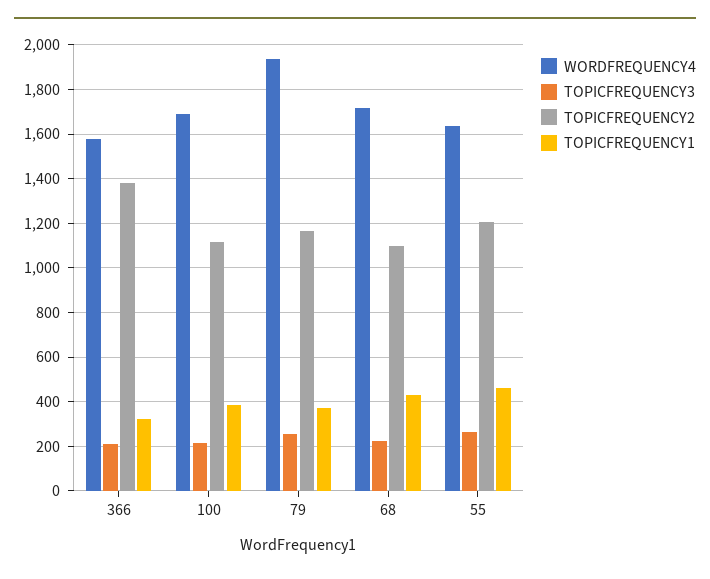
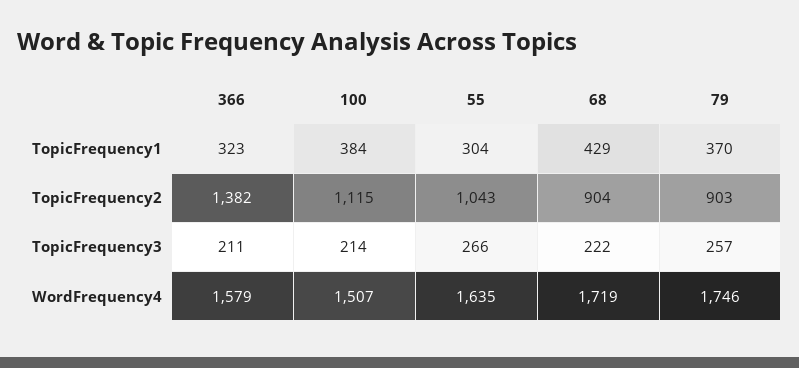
WORDFREQUENCY4, 100: 1700 -> 1507
WORDFREQUENCY4, 79: 1950 -> 1746
TOPICFREQUENCY2, 79: 1150 -> 903
TOPICFREQUENCY2, 68: 1100 -> 904
TOPICFREQUENCY2, 55: 1200 -> 1043
TOPICFREQUENCY1, 55: 450 -> 304

